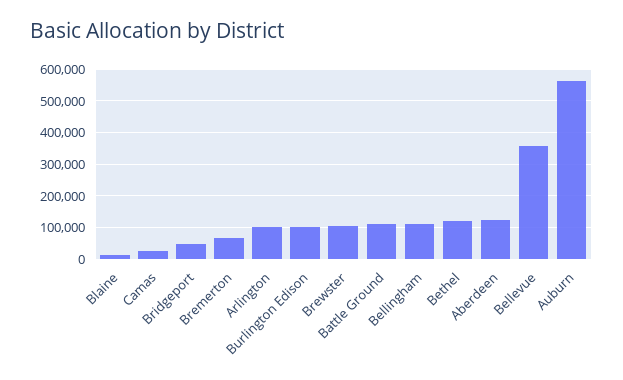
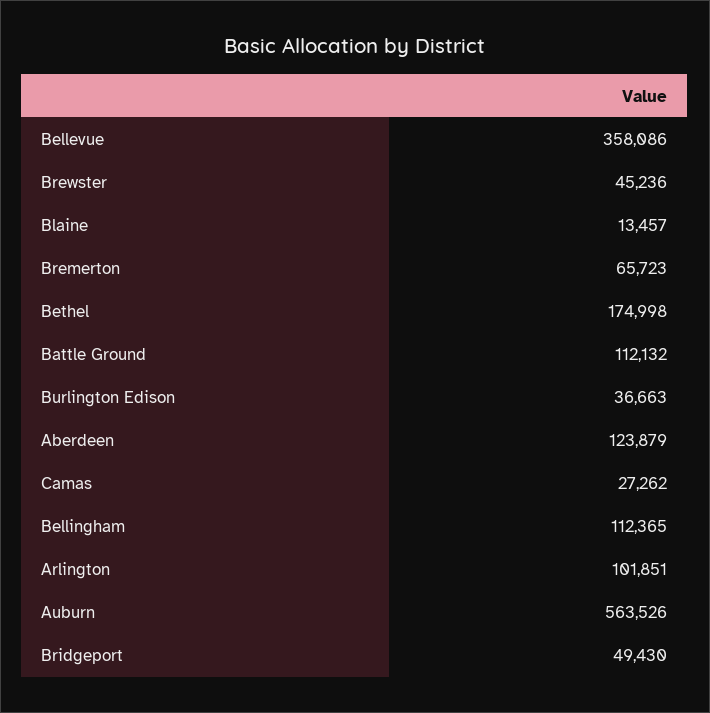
Burlington Edison: 100000 -> 36663
Brewster: 100000 -> 45236
Bethel: 120000 -> 174998

